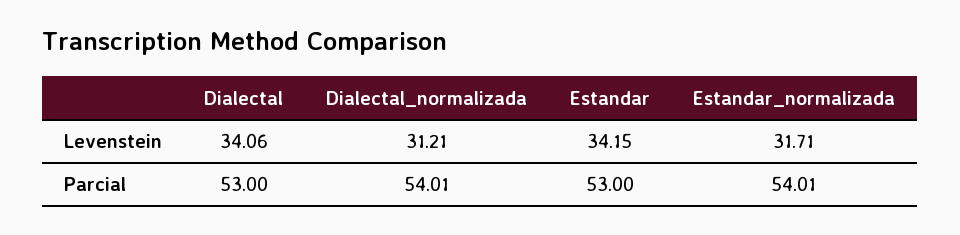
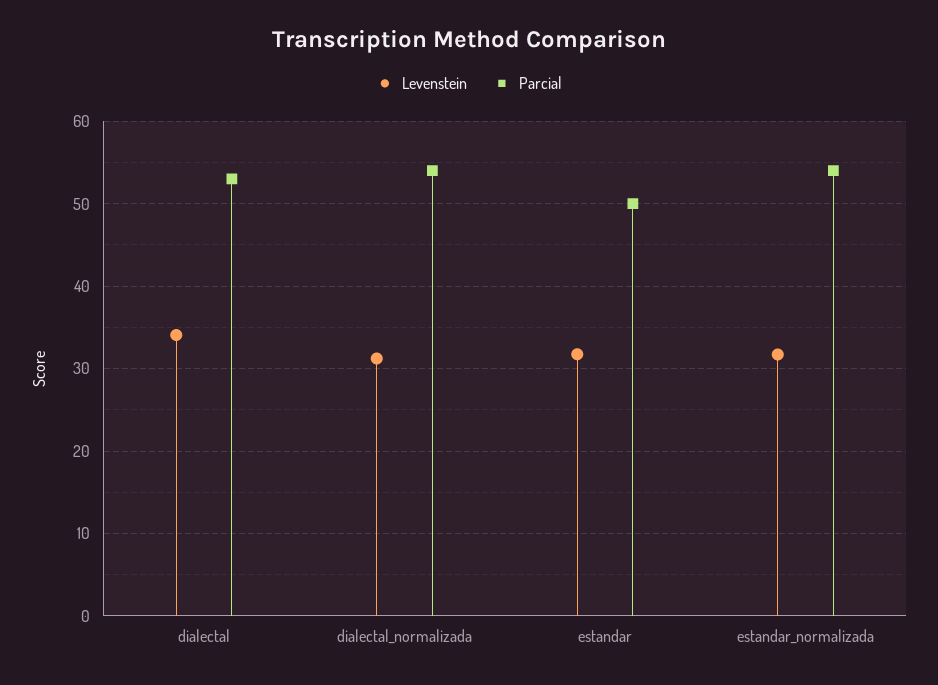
Levenstein, Estandar: 34.15 -> 32
Parcial, Estandar: 53 -> 50

